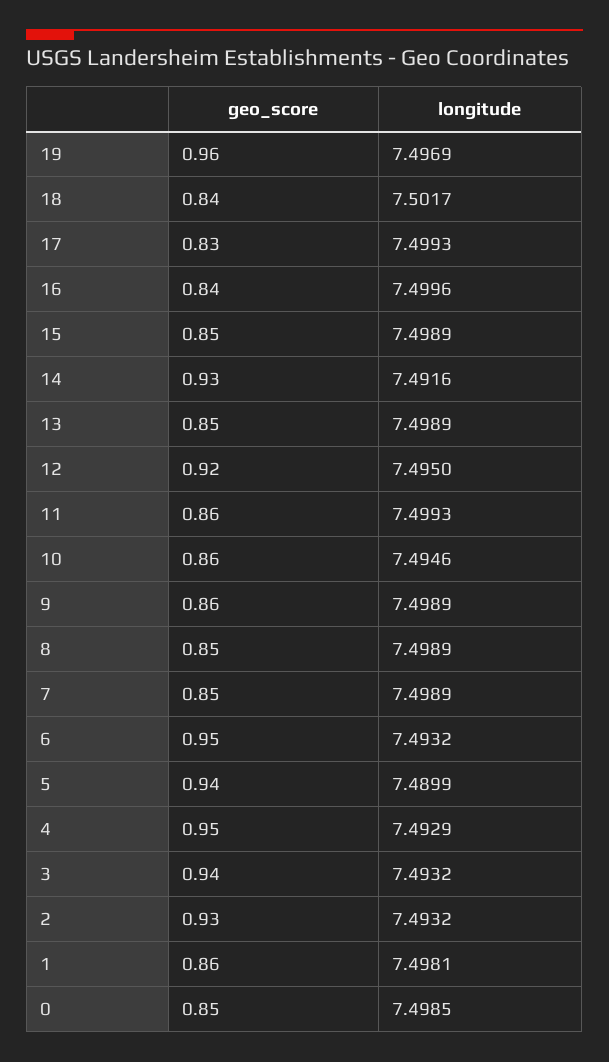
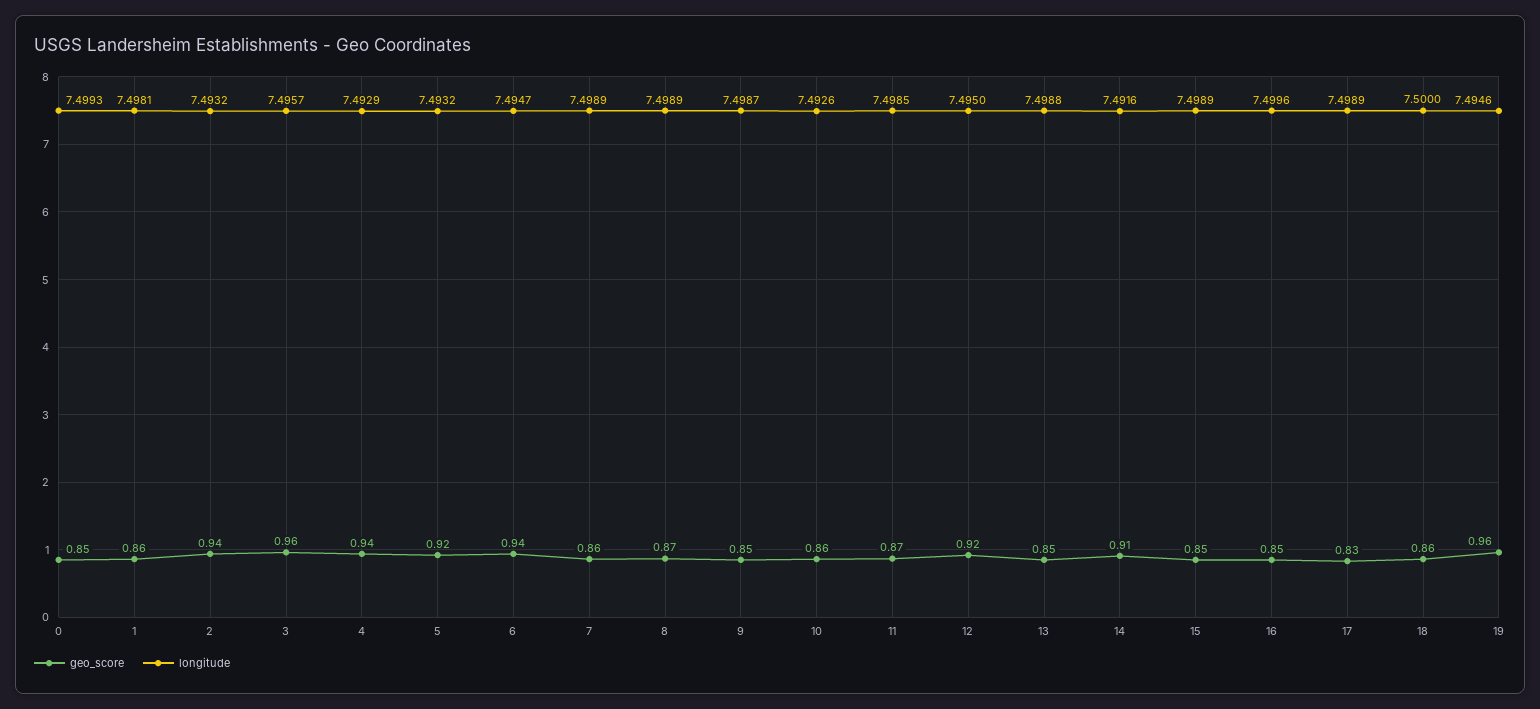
longitude, 19: 7.4969 -> 7.4946
geo_score, 18: 0.84 -> 0.86
longitude, 18: 7.5017 -> 7.5
longitude, 17: 7.4993 -> 7.4989
geo_score, 16: 0.84 -> 0.85
geo_score, 14: 0.93 -> 0.91
longitude, 13: 7.4989 -> 7.4988
geo_score, 11: 0.86 -> 0.87
longitude, 11: 7.4993 -> 7.4985
longitude, 10: 7.4946 -> 7.4926
geo_score, 9: 0.86 -> 0.85
longitude, 9: 7.4989 -> 7.4987
geo_score, 8: 0.85 -> 0.87
geo_score, 7: 0.85 -> 0.86
geo_score, 6: 0.95 -> 0.94
longitude, 6: 7.4932 -> 7.4947
geo_score, 5: 0.94 -> 0.92
longitude, 5: 7.4899 -> 7.4932
geo_score, 4: 0.95 -> 0.94
geo_score, 3: 0.94 -> 0.96
longitude, 3: 7.4932 -> 7.4957
geo_score, 2: 0.93 -> 0.94
longitude, 0: 7.4985 -> 7.4993

